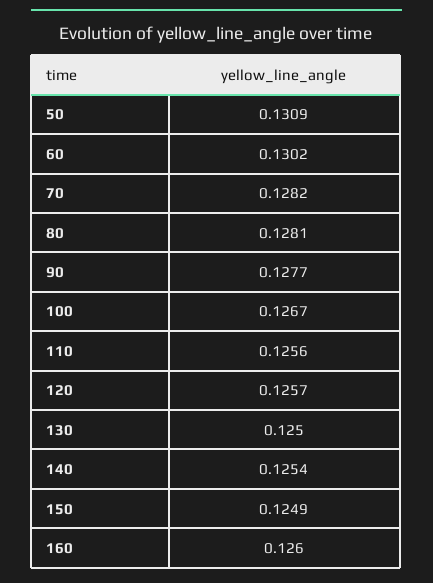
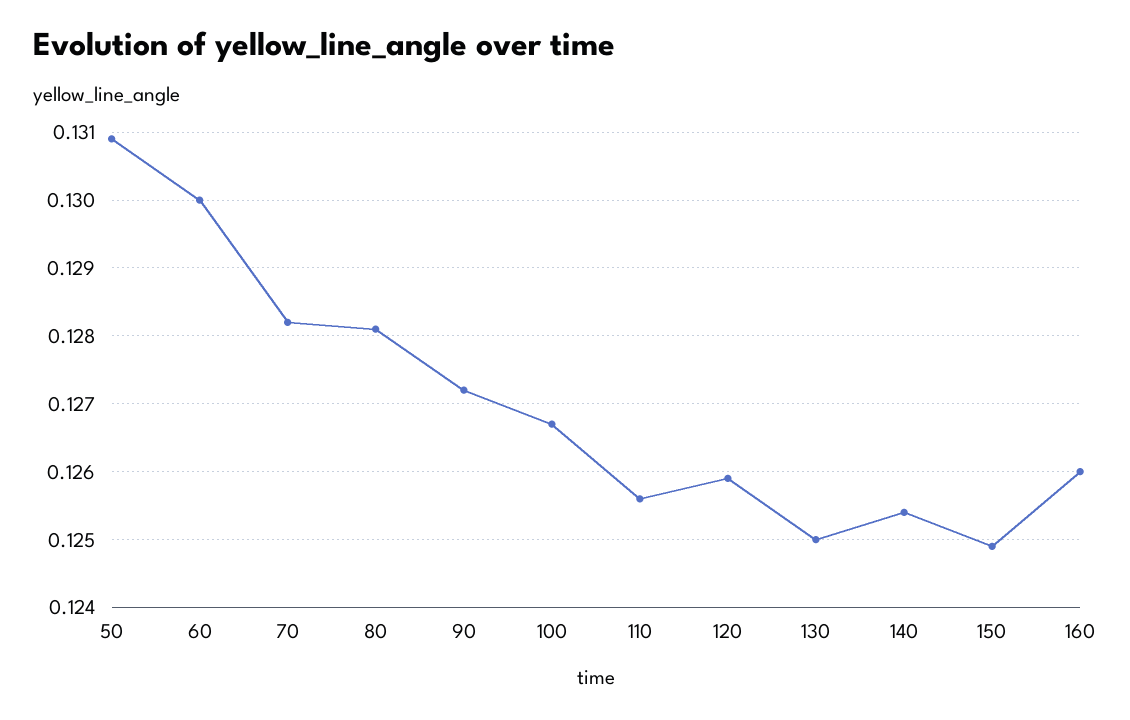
60: 0.1302 -> 0.13
90: 0.1277 -> 0.1272
120: 0.1257 -> 0.1259

